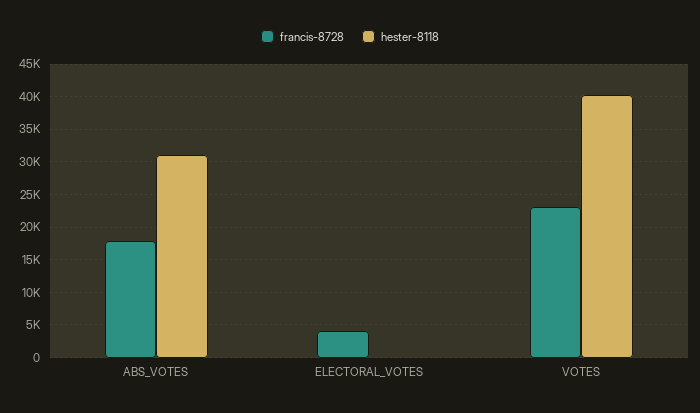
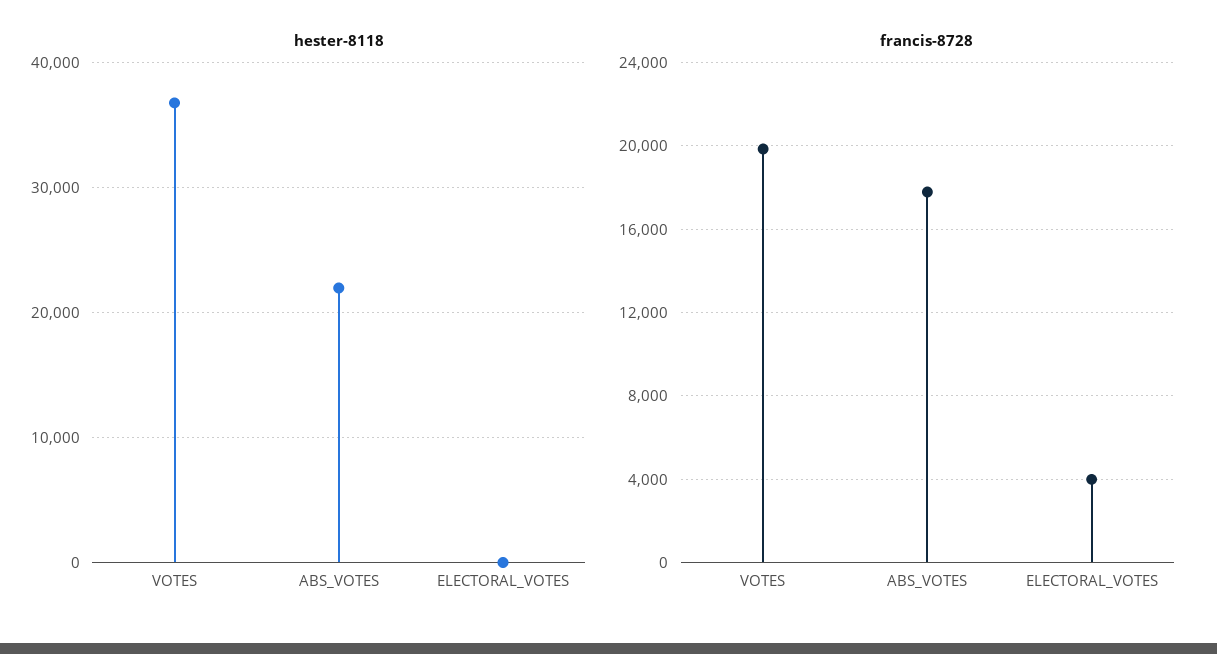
hester-8118, ABS_VOTES: 31000 -> 22000
francis-8728, VOTES: 23000 -> 20000
hester-8118, VOTES: 40000 -> 37000

